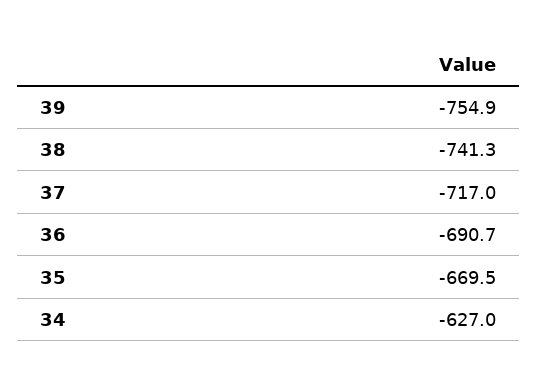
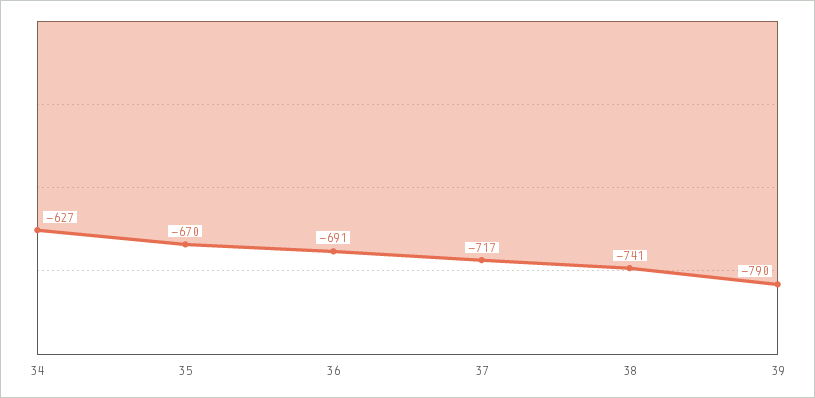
39: -754.9 -> -790

